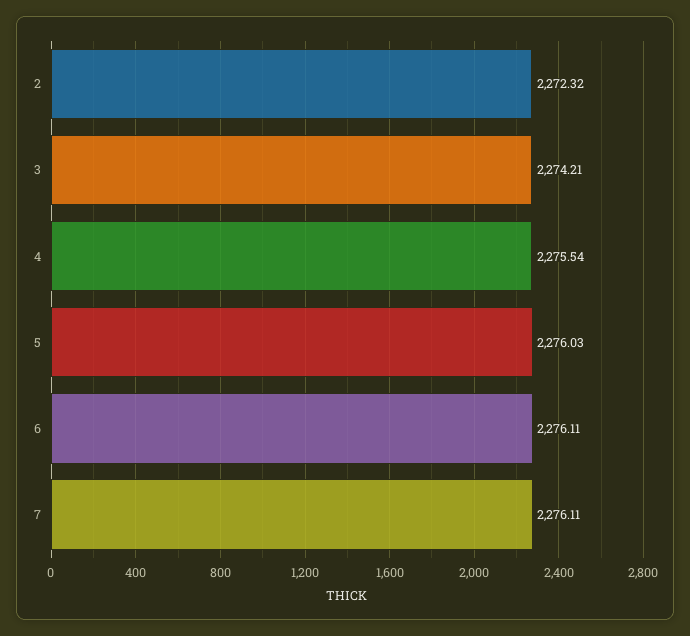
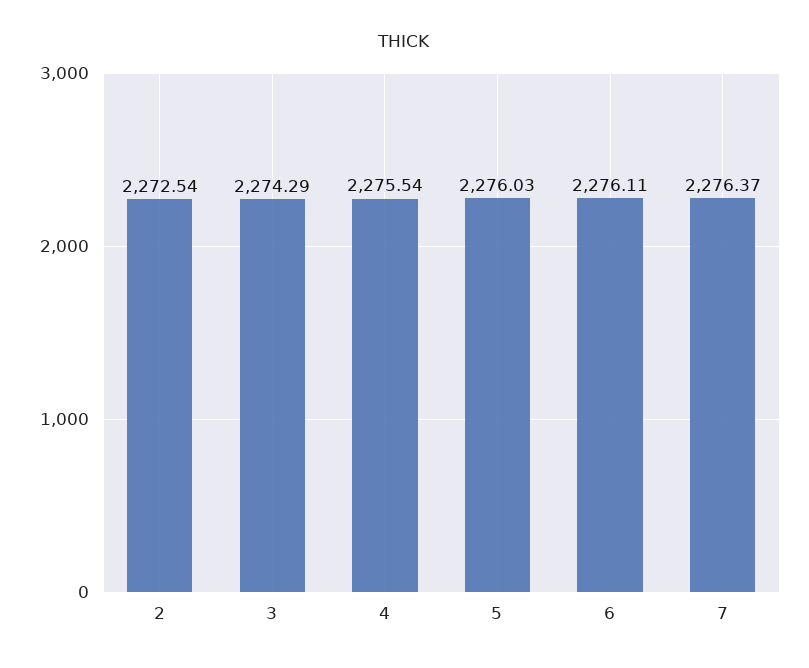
2: 2272.32 -> 2272.54
3: 2274.21 -> 2274.29
7: 2276.11 -> 2276.37

